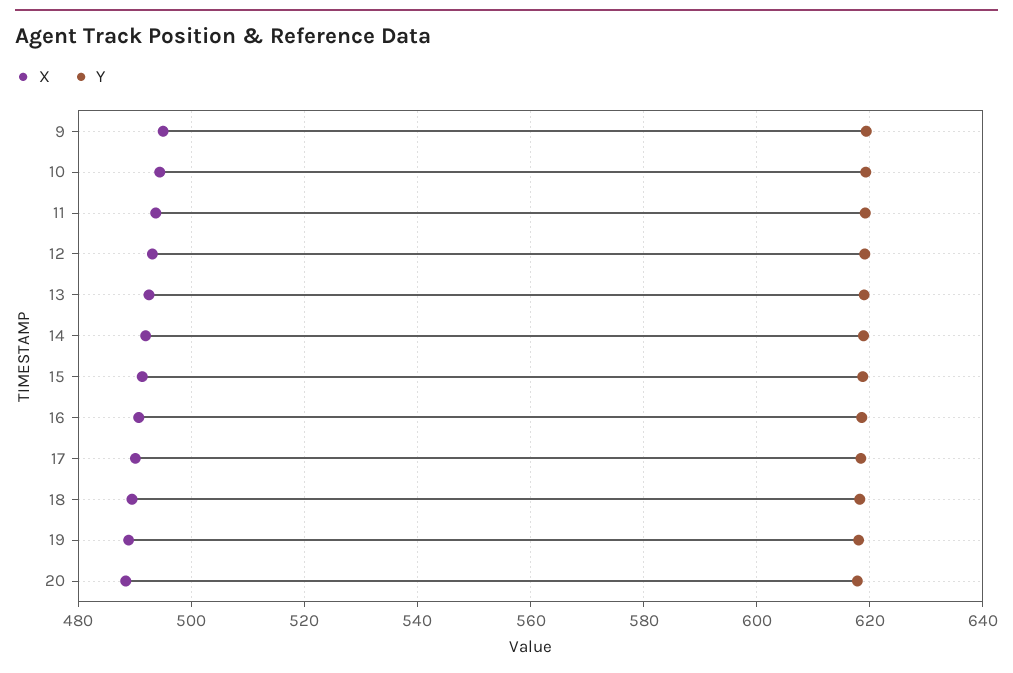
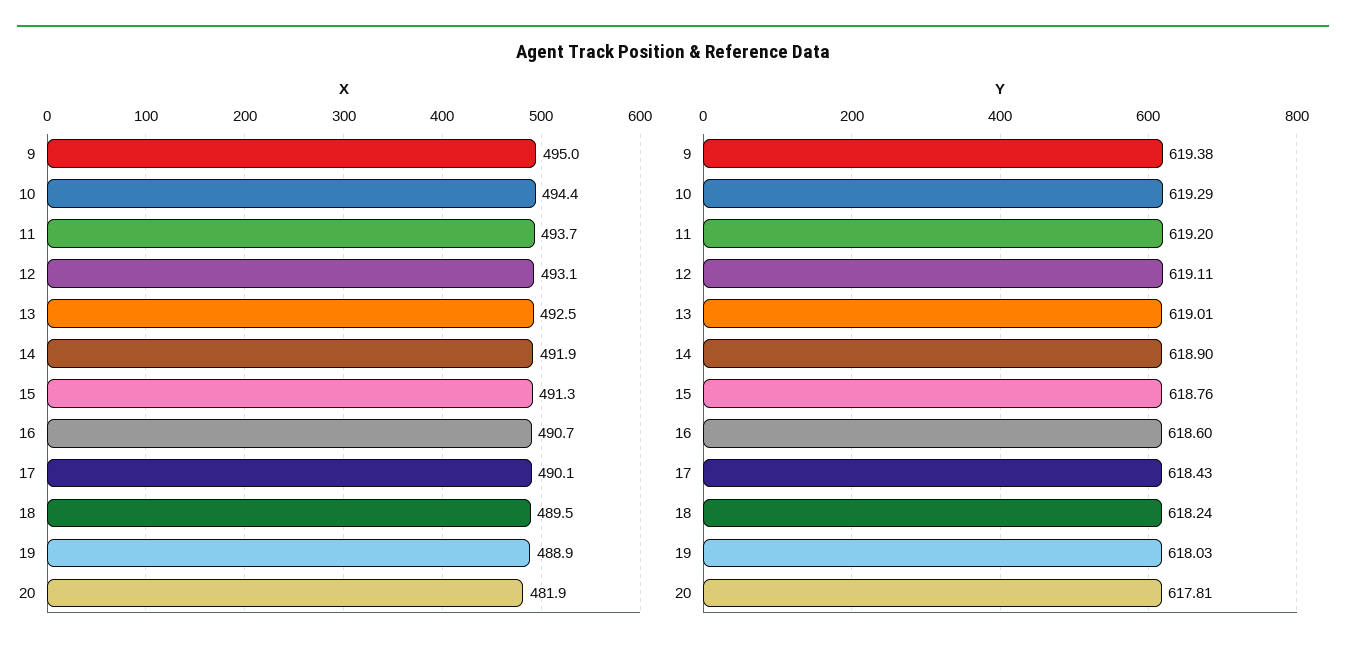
X, 20: 488 -> 481.9

